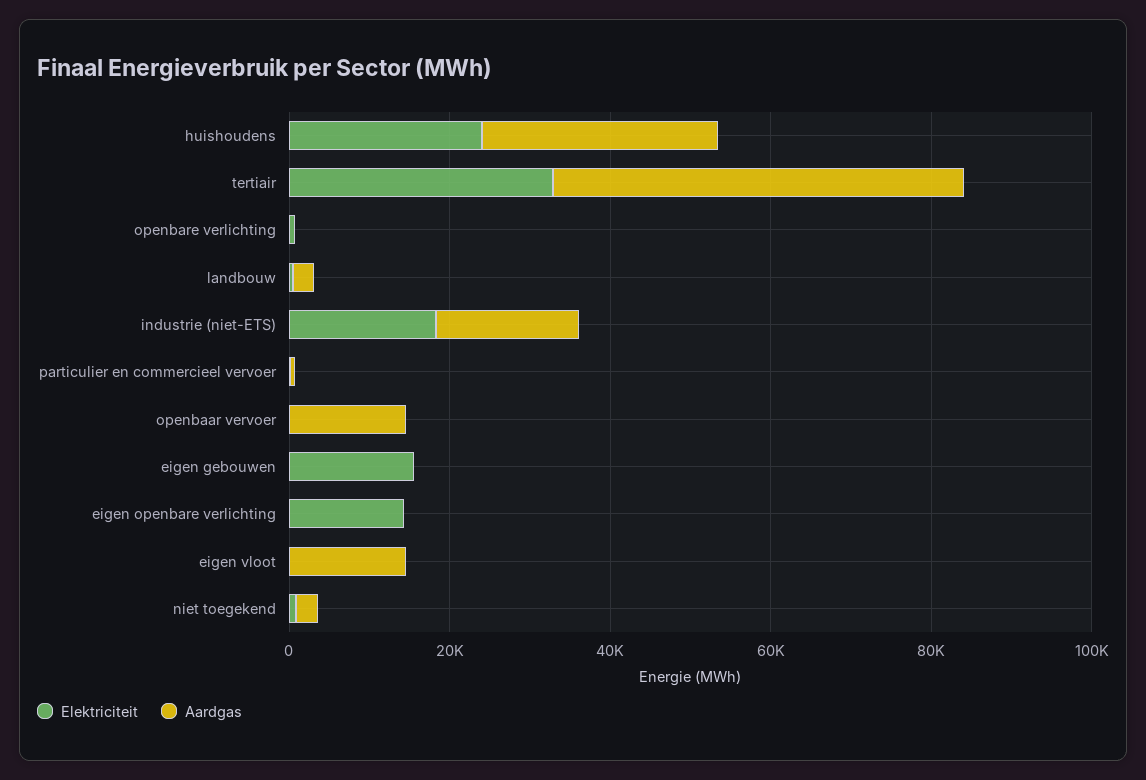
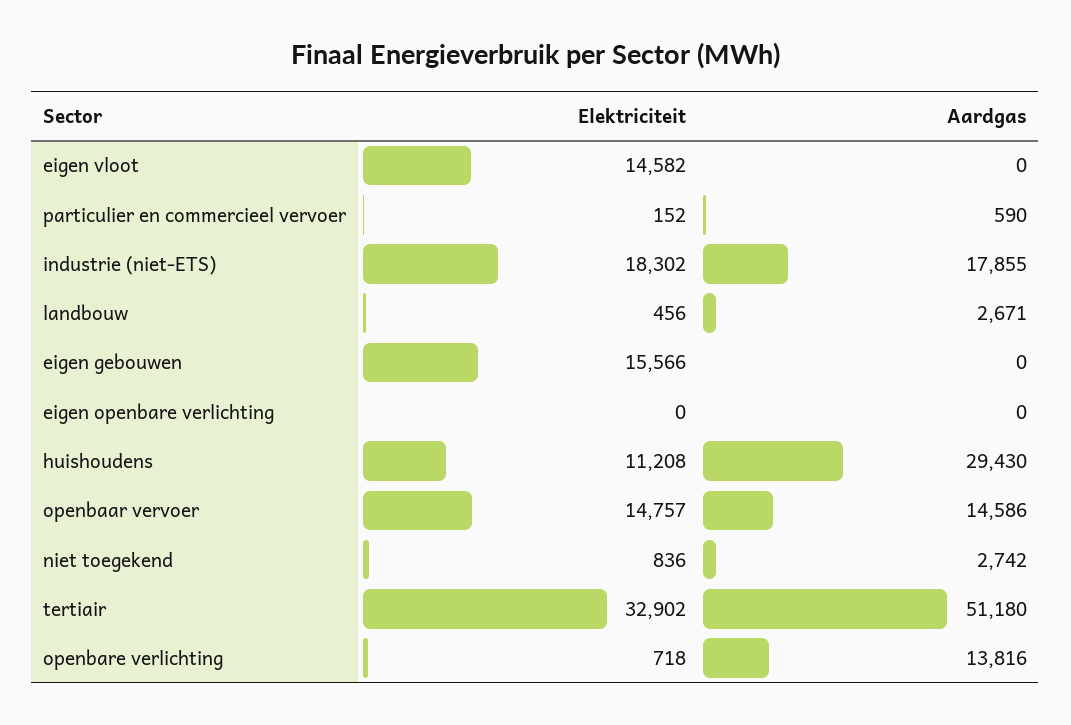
Elektriciteit, huishoudens: 25000 -> 11208
Aardgas, openbare verlichting: 0 -> 13816
Elektriciteit, openbaar vervoer: 0 -> 14757
Elektriciteit, eigen openbare verlichting: 15000 -> 0
Elektriciteit, eigen vloot: 0 -> 14582
Aardgas, eigen vloot: 15000 -> 0

